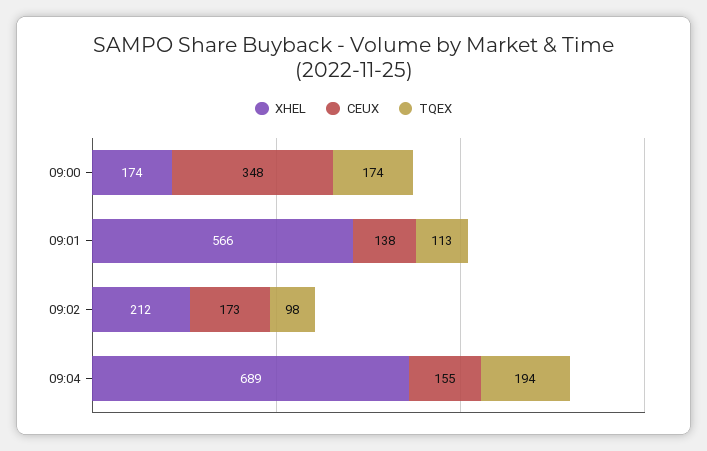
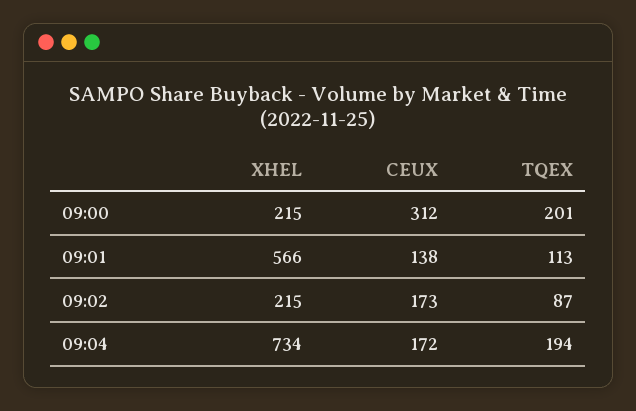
XHEL, 09:00: 174 -> 215
CEUX, 09:00: 348 -> 312
TQEX, 09:00: 174 -> 201
XHEL, 09:02: 212 -> 215
TQEX, 09:02: 98 -> 87
XHEL, 09:04: 689 -> 734
CEUX, 09:04: 155 -> 172

